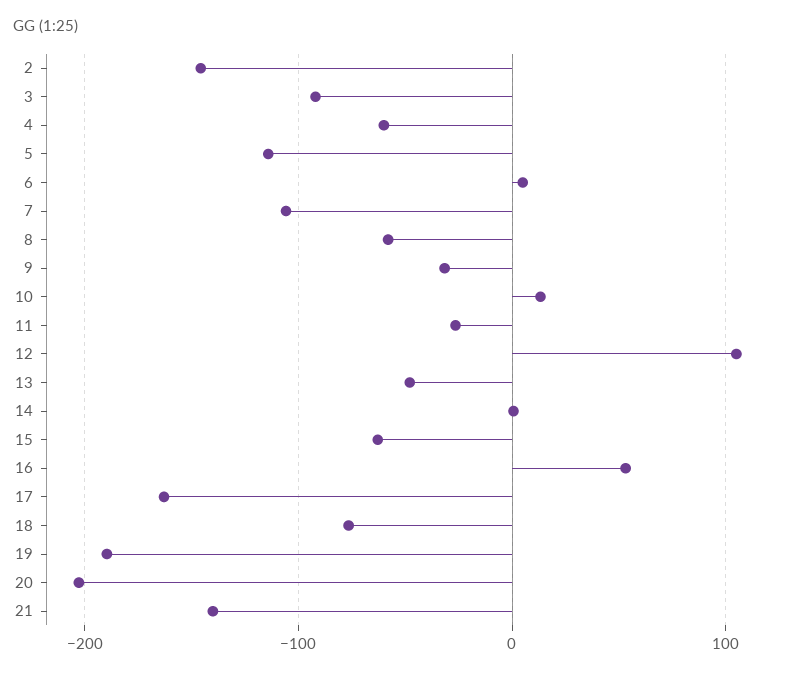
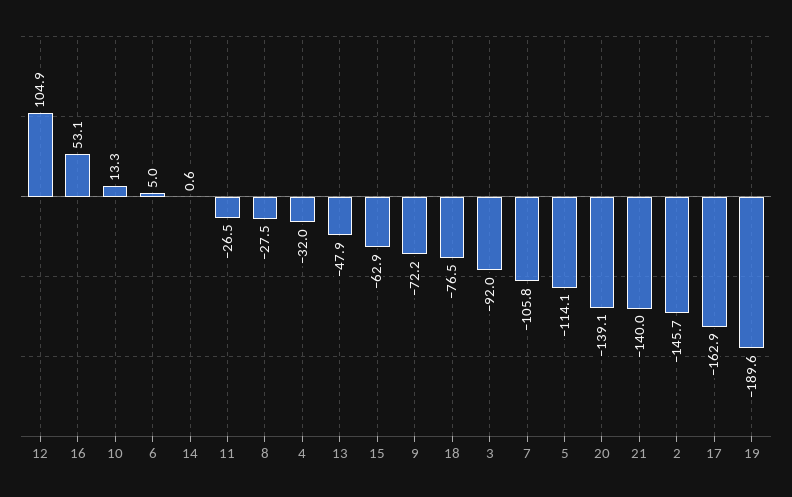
4: -60 -> -32
8: -60 -> -27.5
9: -30 -> -72.2
20: -200 -> -139.1

